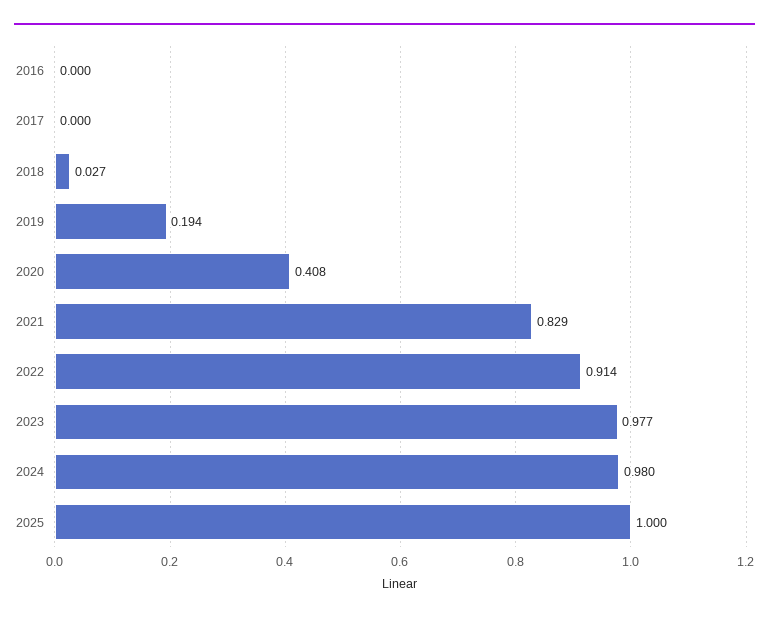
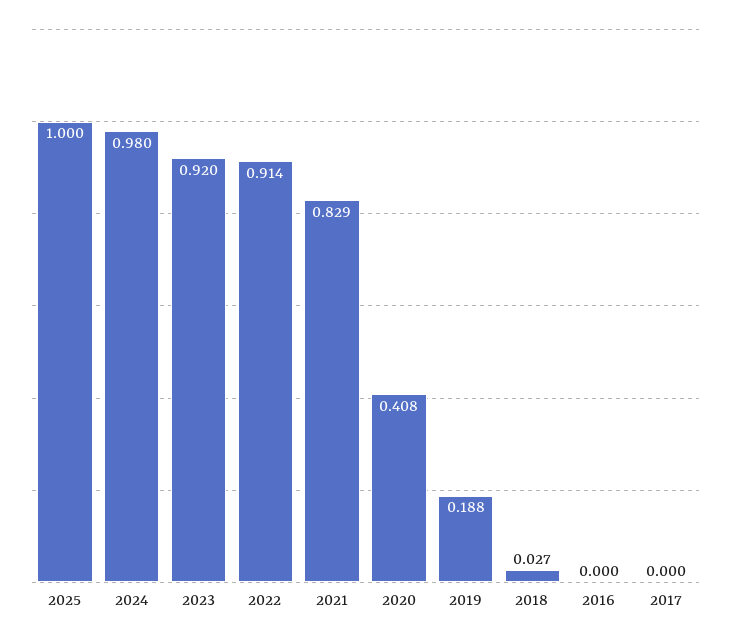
2019: 0.194 -> 0.188
2023: 0.977 -> 0.92

